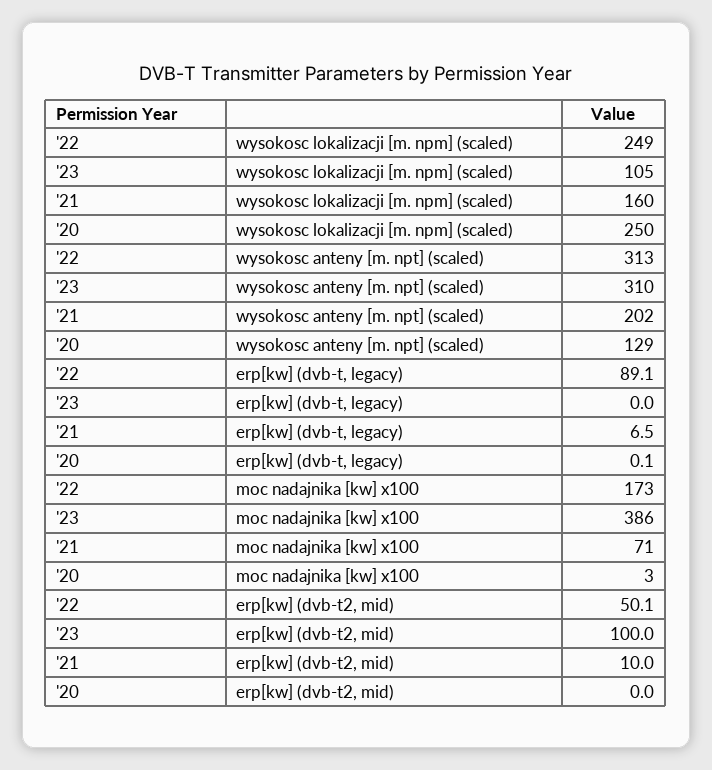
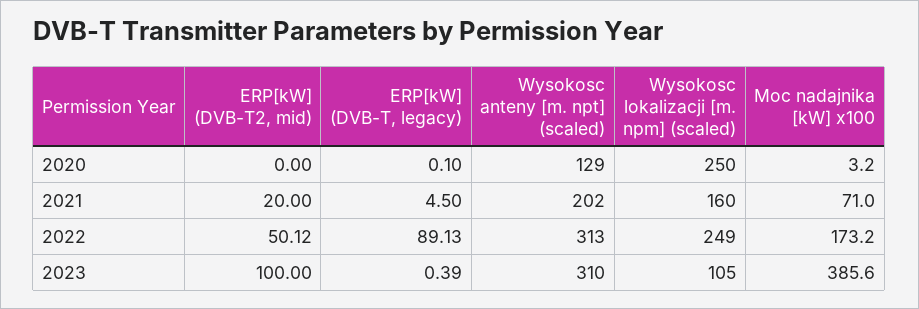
'23, erp[kw] (dvb-t, legacy): 0 -> 0.39
'21, erp[kw] (dvb-t, legacy): 6.5 -> 4.5
'21, erp[kw] (dvb-t2, mid): 10 -> 20

